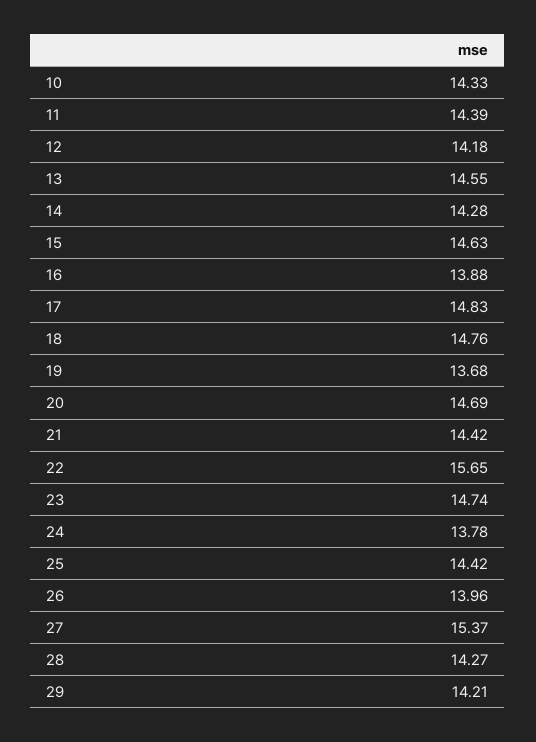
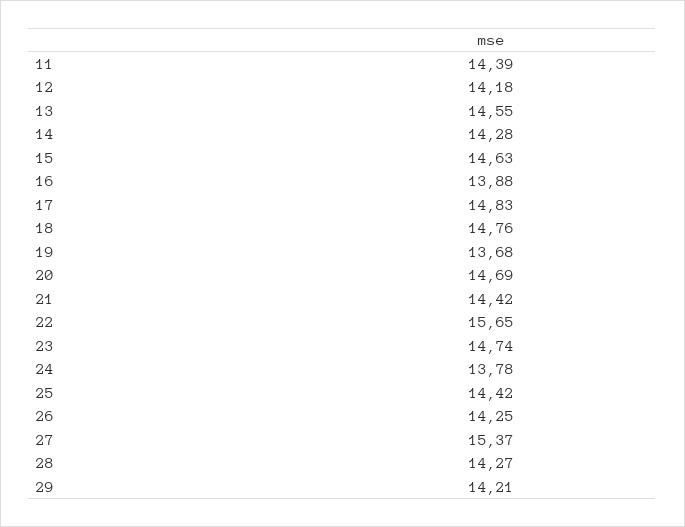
10: 14.33 -> none
26: 13.96 -> 14.25

